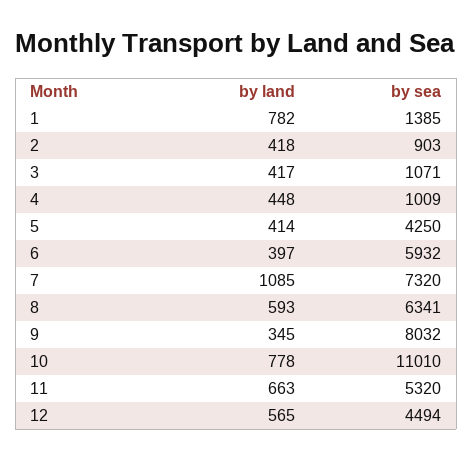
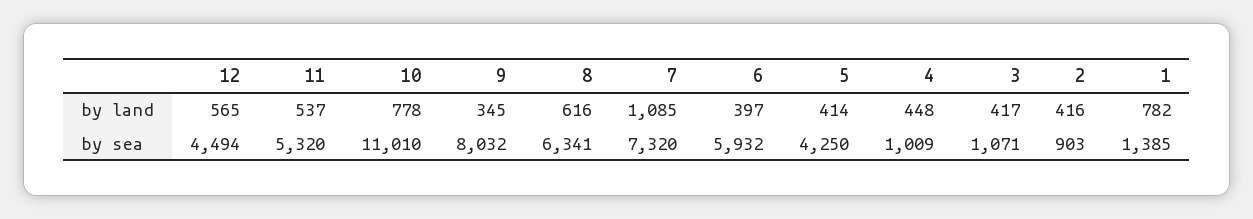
by land, 2: 418 -> 416
by land, 8: 593 -> 616
by land, 11: 663 -> 537

